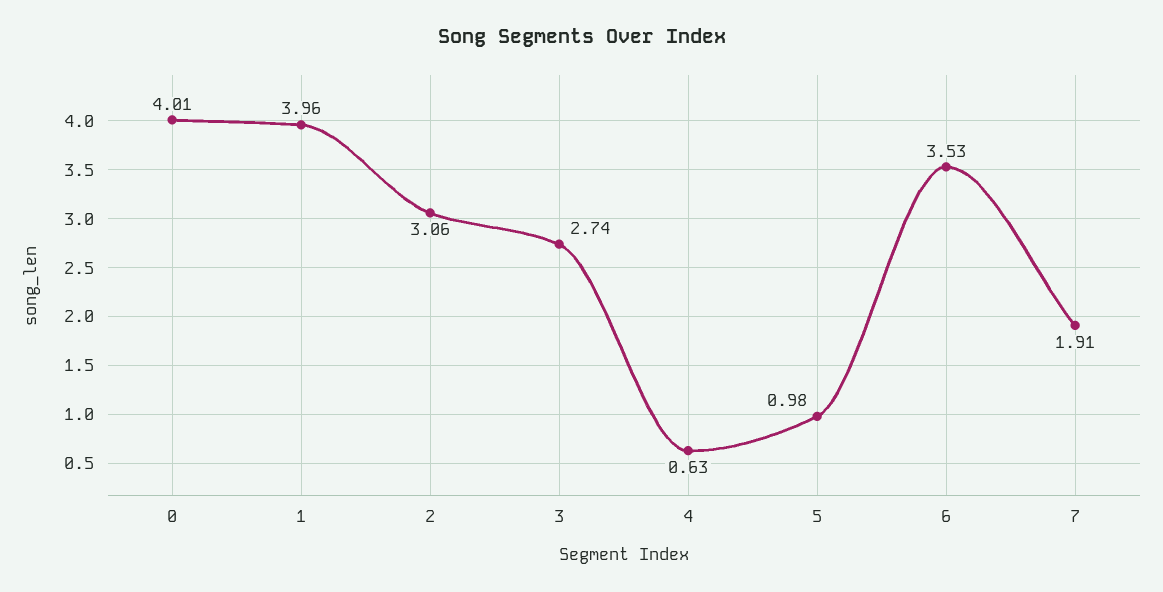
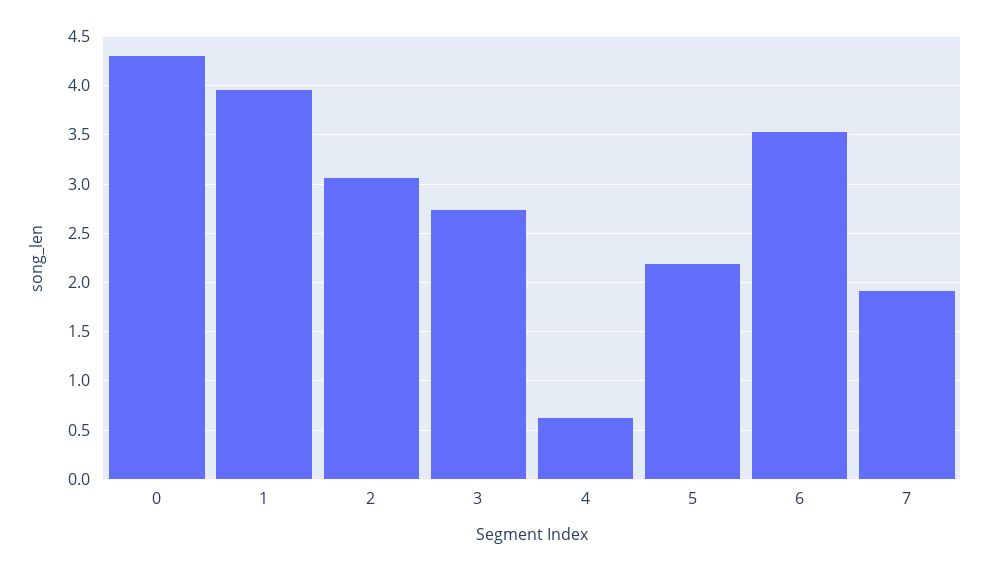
0: 4.01 -> 4.3
5: 0.98 -> 2.2

